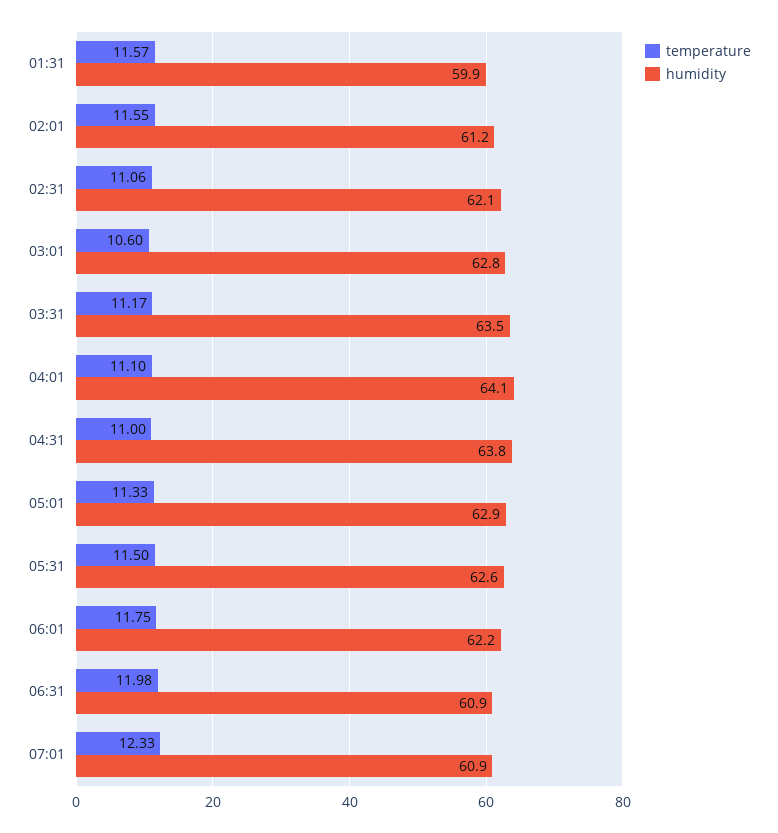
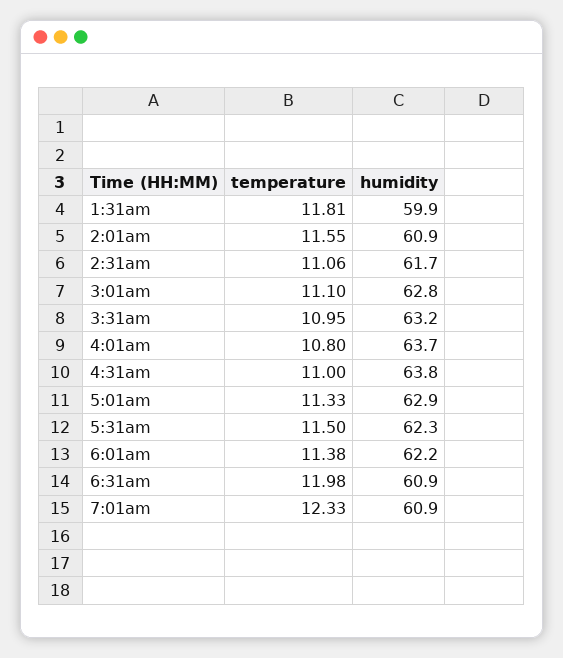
temperature, 01:31: 11.57 -> 11.81
humidity, 02:01: 61.2 -> 60.9
humidity, 02:31: 62.1 -> 61.7
temperature, 03:01: 10.6 -> 11.1
temperature, 03:31: 11.17 -> 10.95
humidity, 03:31: 63.5 -> 63.2
temperature, 04:01: 11.1 -> 10.8
humidity, 04:01: 64.1 -> 63.7
humidity, 05:31: 62.6 -> 62.3
temperature, 06:01: 11.75 -> 11.38

